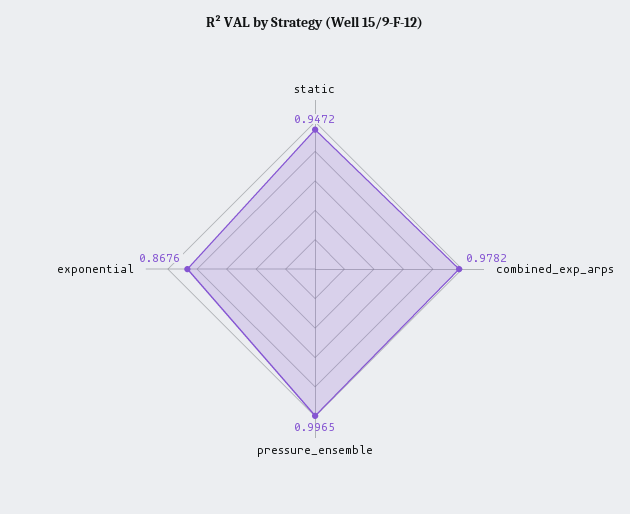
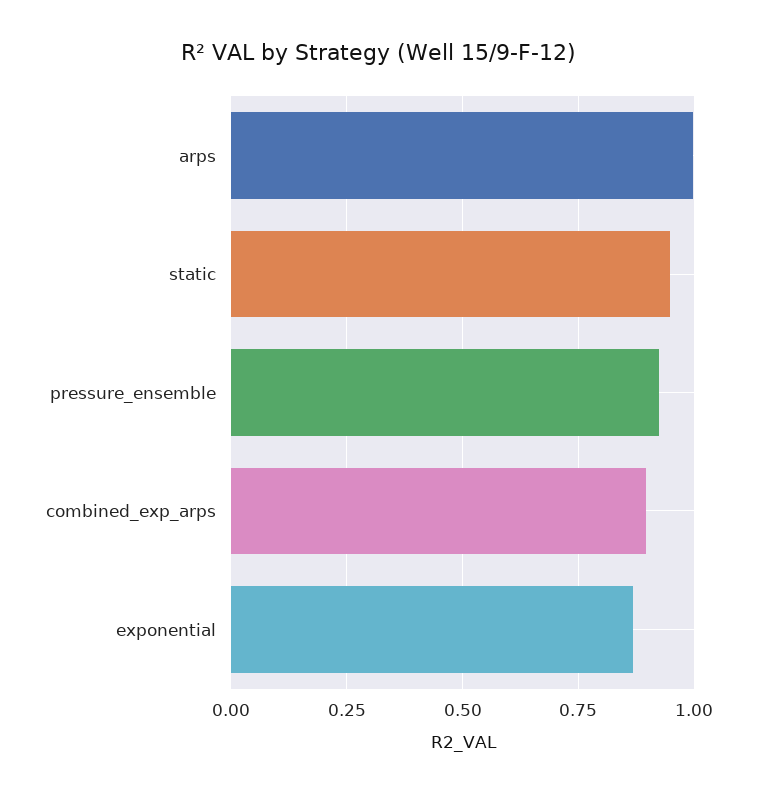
combined_exp_arps: 0.9782 -> 0.9
pressure_ensemble: 0.9965 -> 0.925
arps: none -> 1

